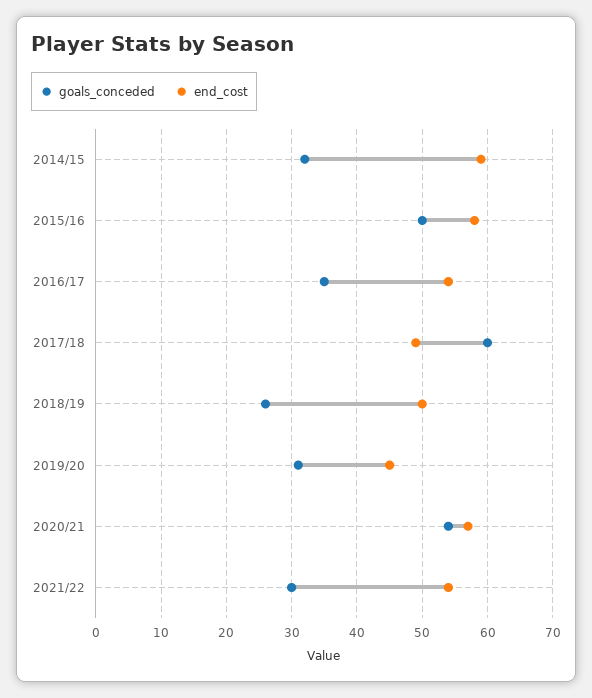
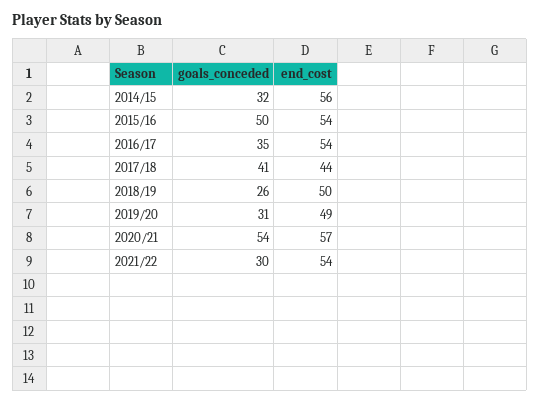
end_cost, 2014/15: 59 -> 56
end_cost, 2015/16: 58 -> 54
goals_conceded, 2017/18: 60 -> 41
end_cost, 2017/18: 49 -> 44
end_cost, 2019/20: 45 -> 49

